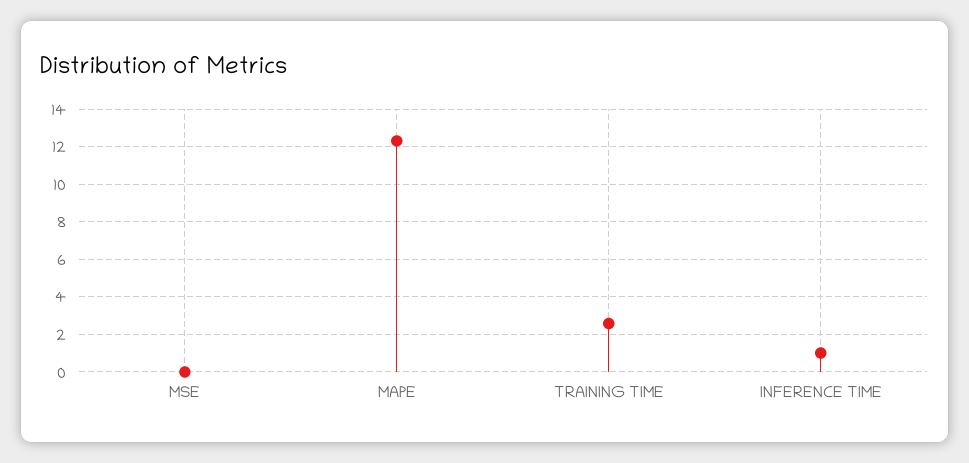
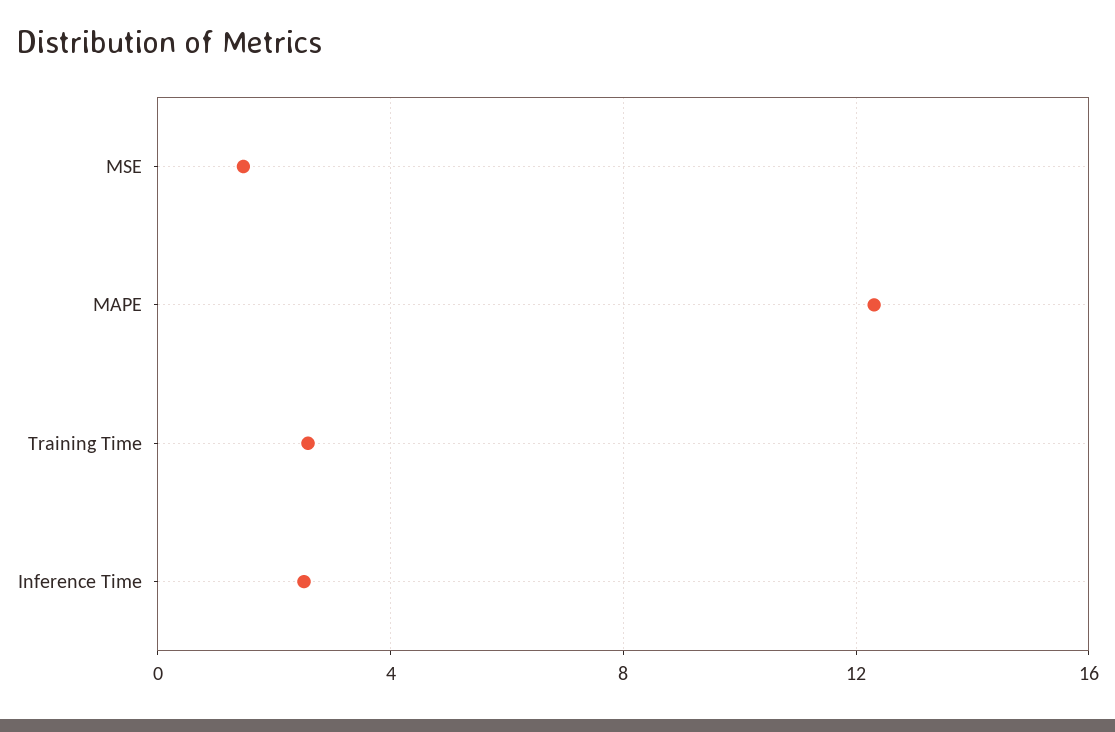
MSE: 0 -> 1.5
INFERENCE TIME: 1 -> 2.5

